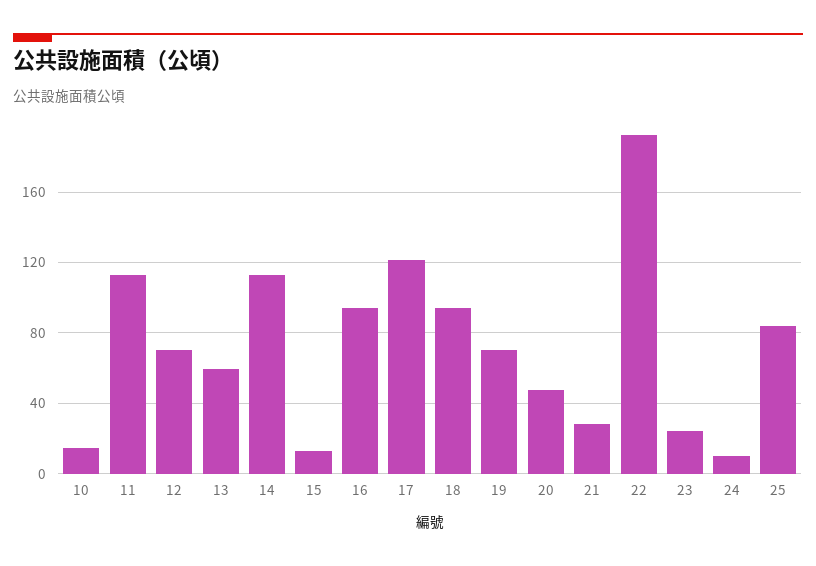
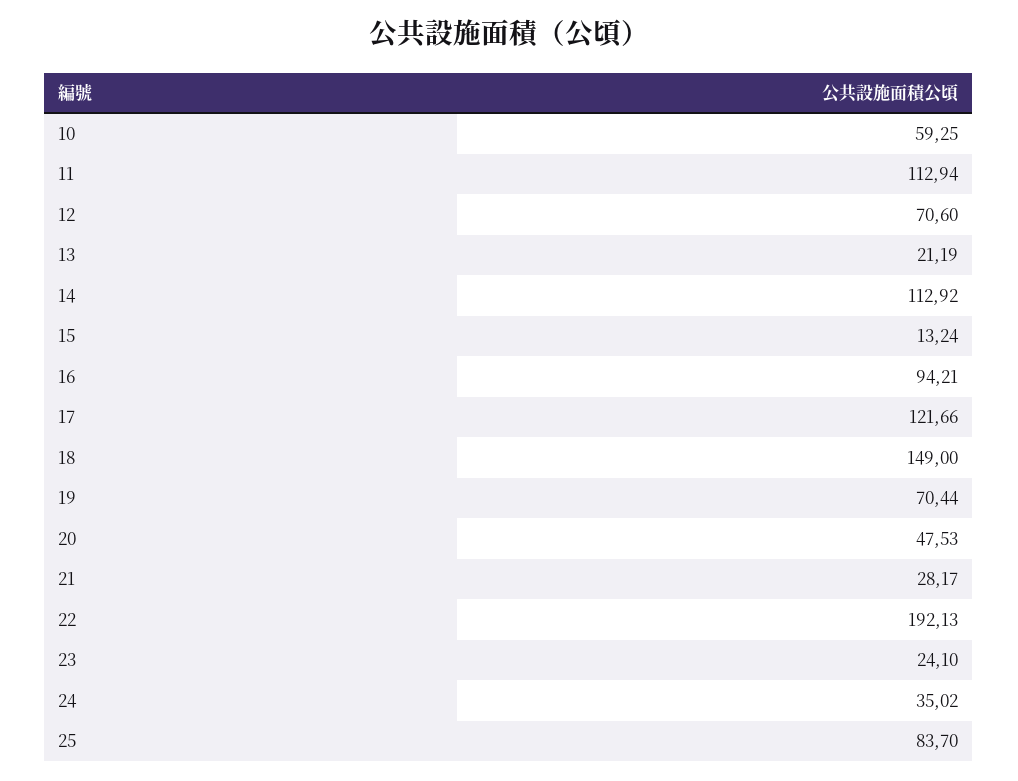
10: 15 -> 59.25
13: 60 -> 21.19
18: 95 -> 149
24: 10 -> 35.02

